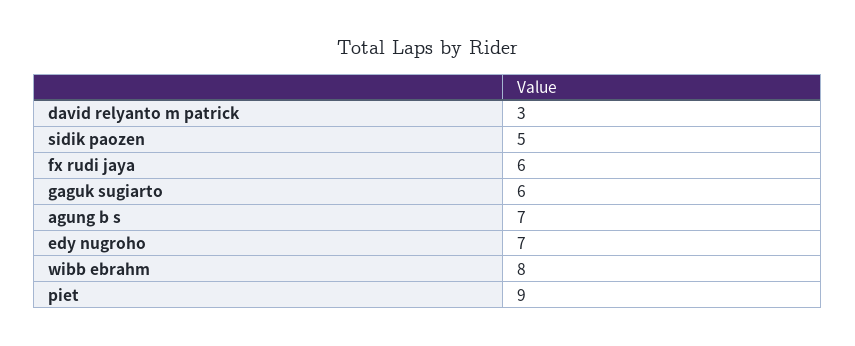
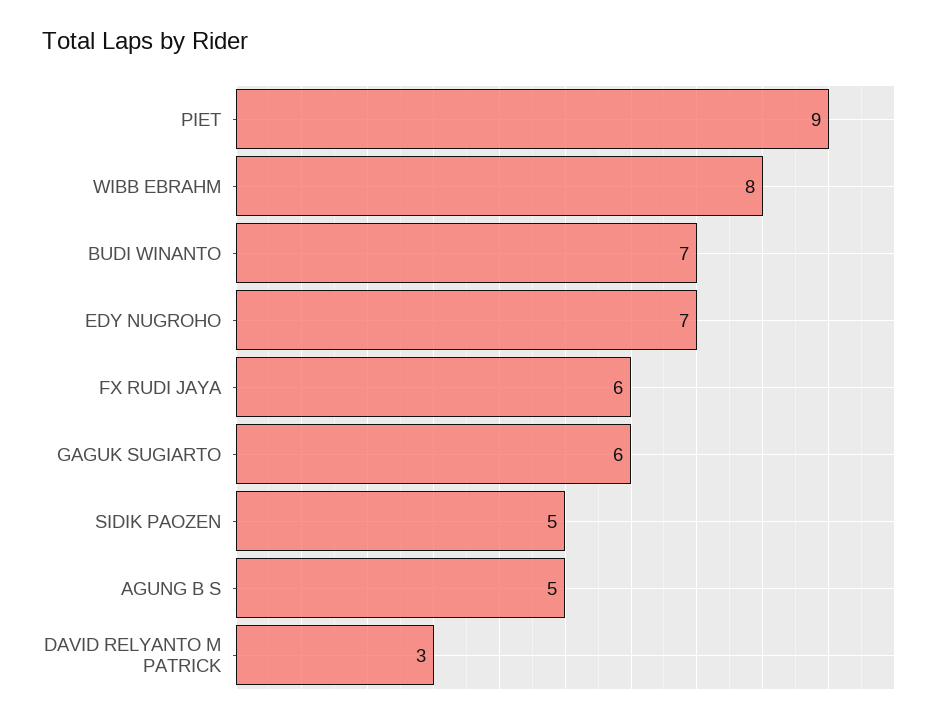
agung b s: 7 -> 5
BUDI WINANTO: none -> 7

